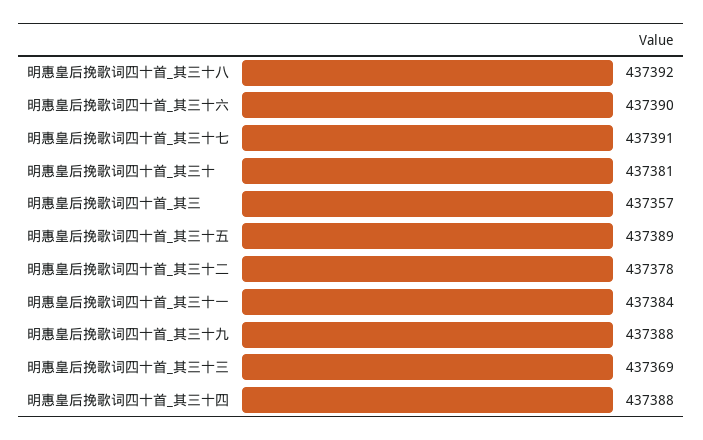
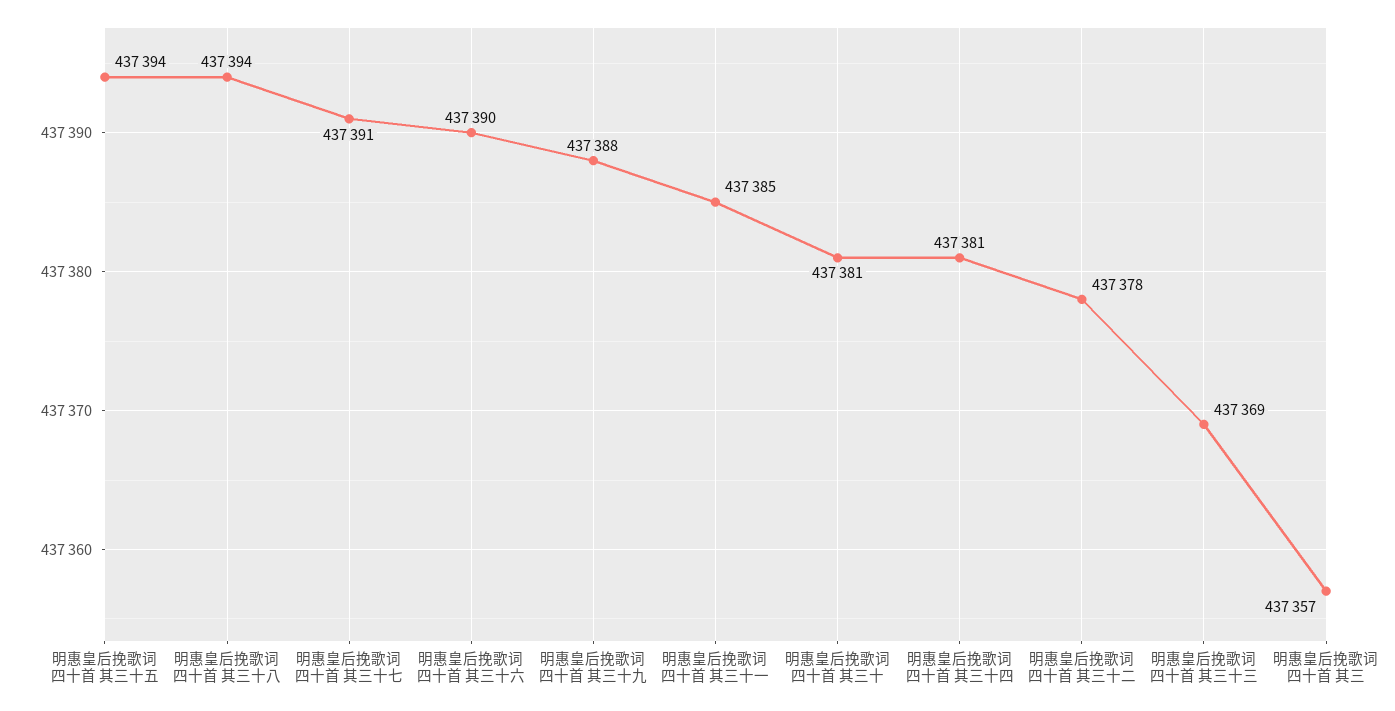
明惠皇后挽歌词四十首_其三十八: 437392 -> 437394
明惠皇后挽歌词四十首_其三十五: 437389 -> 437394
明惠皇后挽歌词四十首_其三十一: 437384 -> 437385
明惠皇后挽歌词四十首_其三十四: 437388 -> 437381

